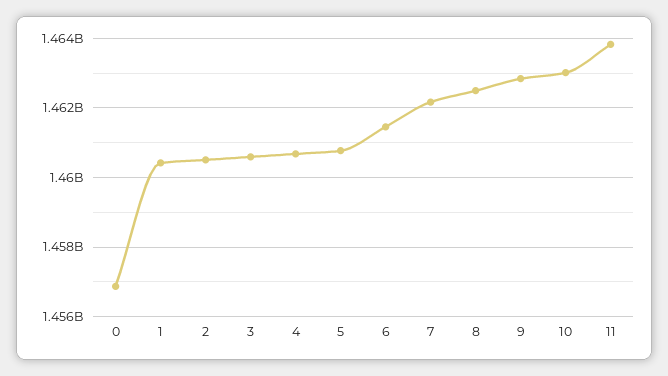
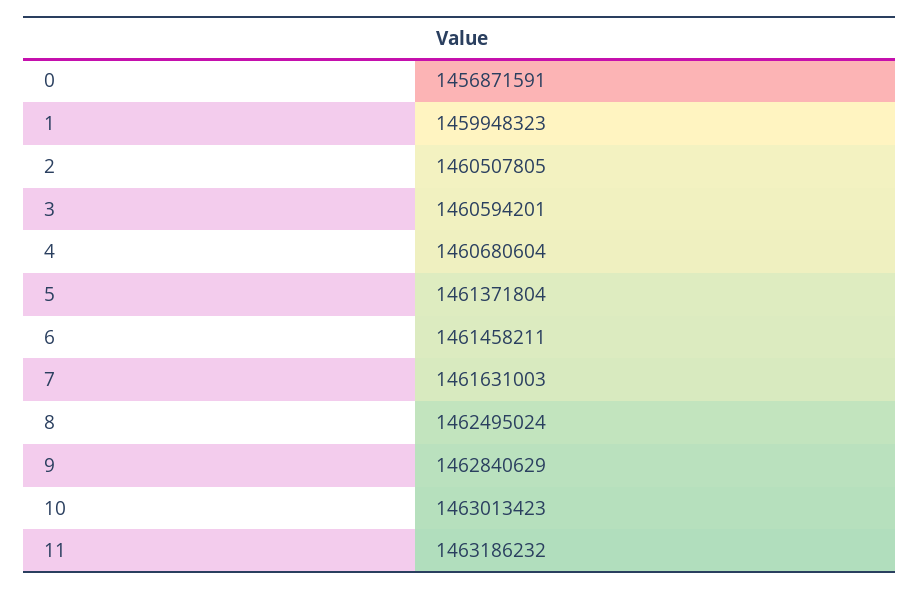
1: 1460400000 -> 1459948323
5: 1460800000 -> 1461371804
7: 1462200000 -> 1461631003
11: 1463800000 -> 1463186232

